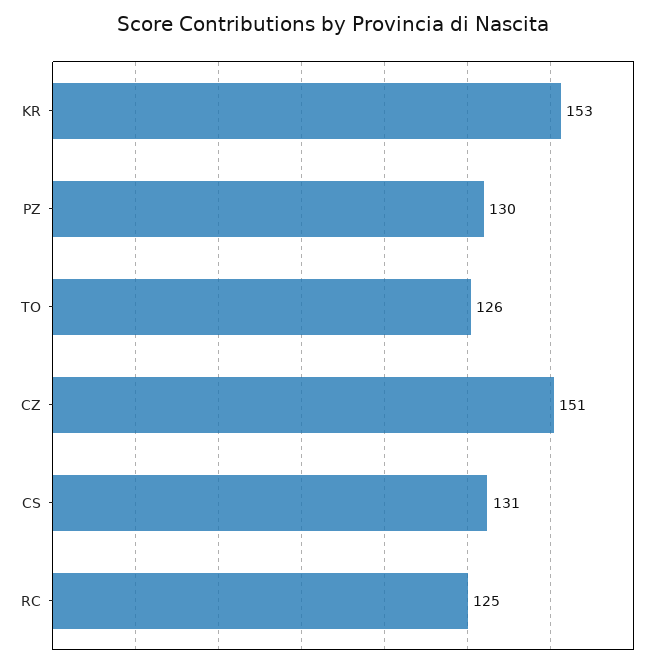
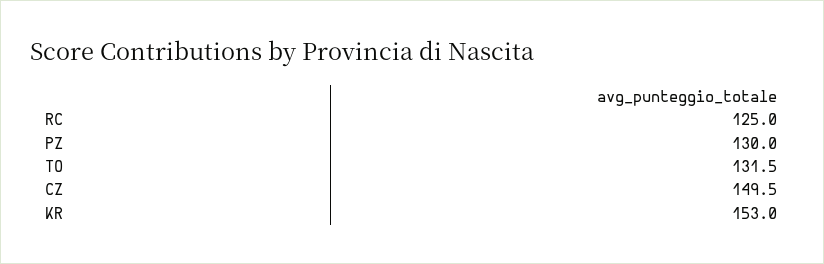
TO: 126 -> 131.5
CZ: 151 -> 149.5
CS: 131 -> none

